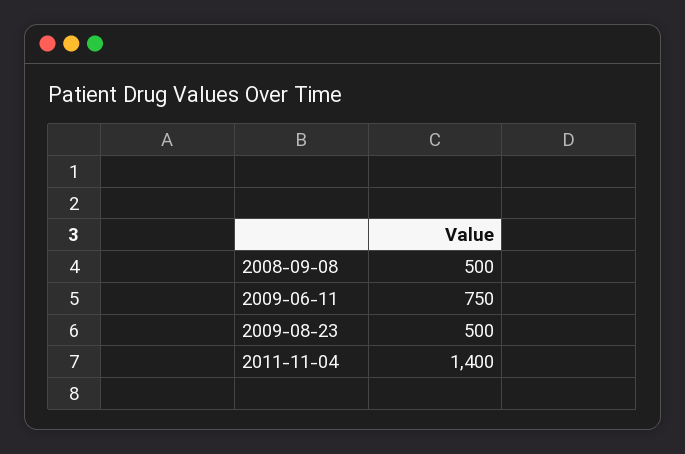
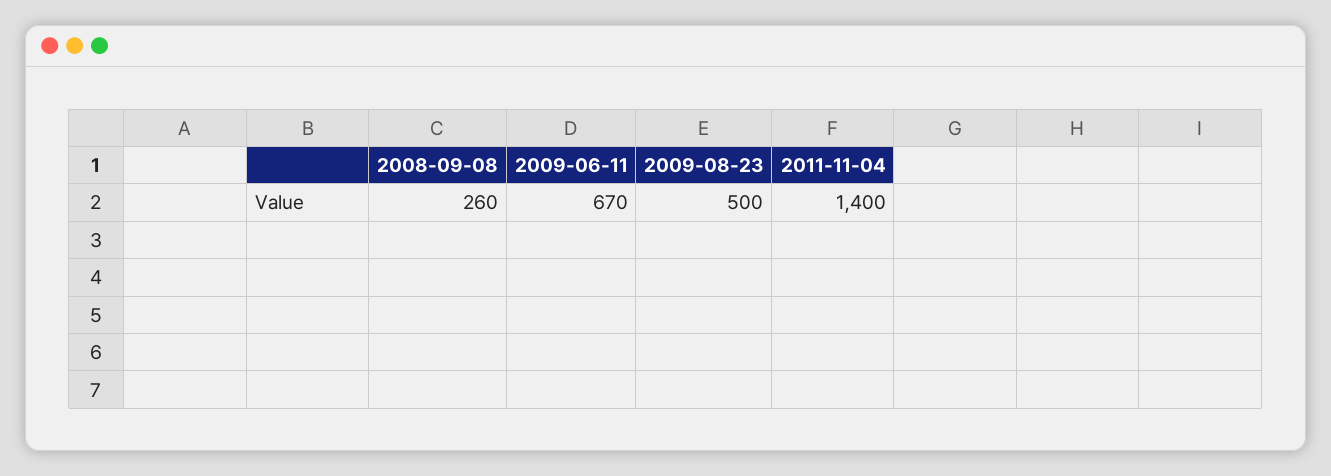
2008-09-08: 500 -> 260
2009-06-11: 750 -> 670

